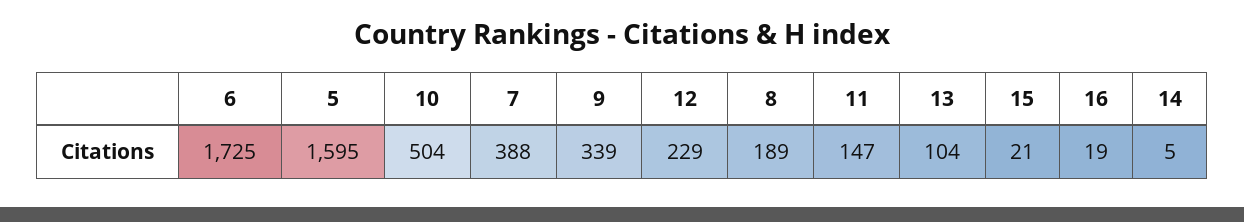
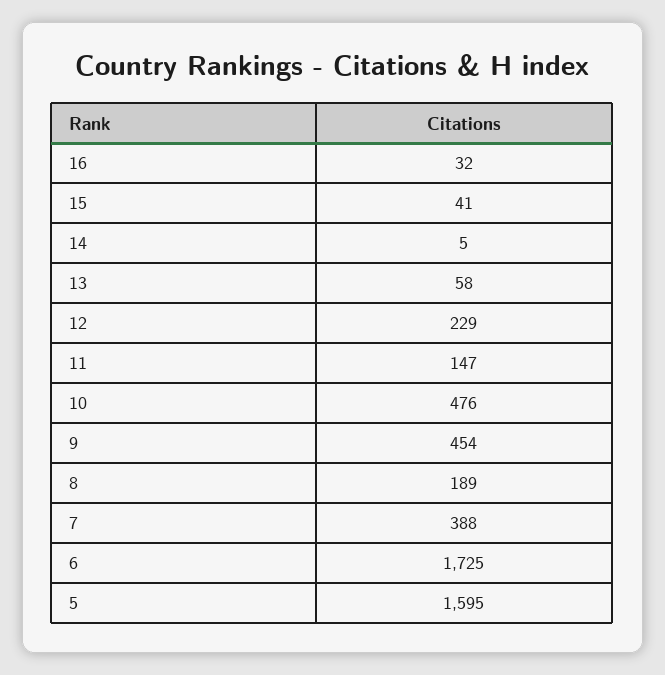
10: 504 -> 476
9: 339 -> 454
13: 104 -> 58
15: 21 -> 41
16: 19 -> 32

